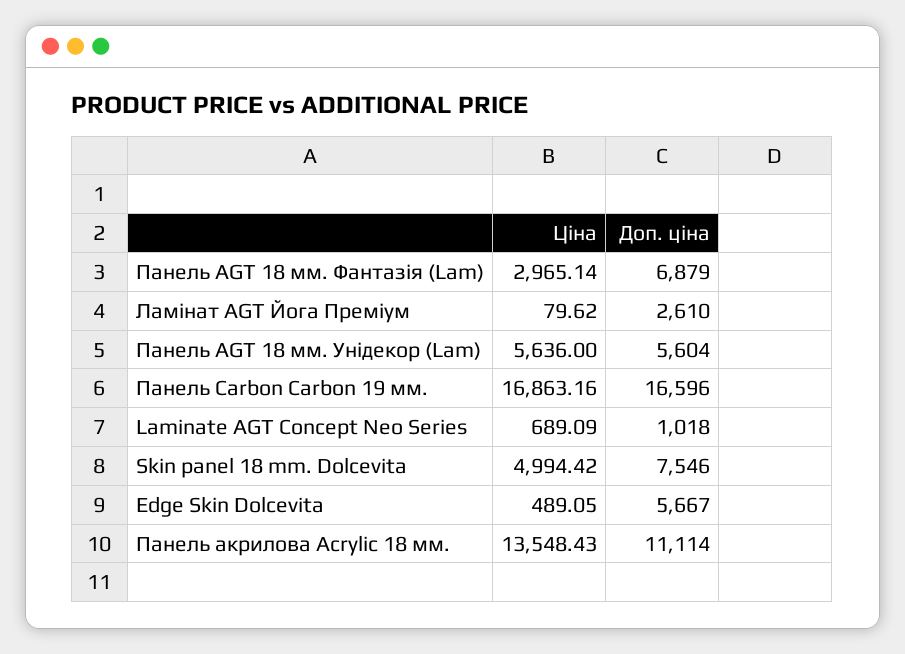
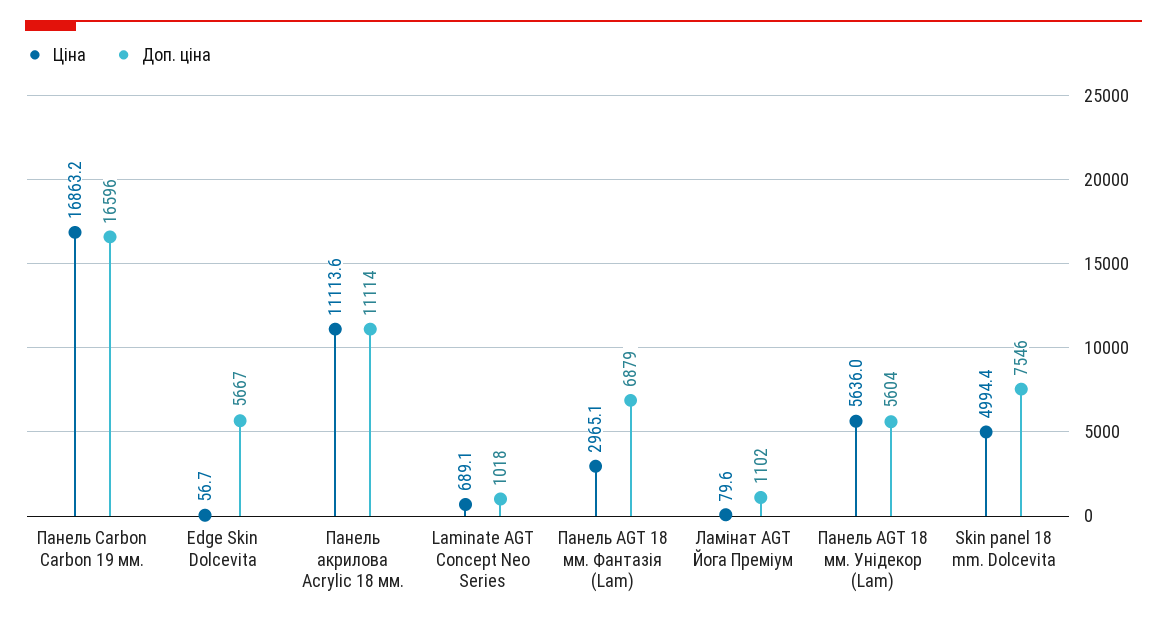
Доп. ціна, Ламінат AGT Йога Преміум: 2610 -> 1102
Ціна, Edge Skin Dolcevita: 489.05 -> 56.7
Ціна, Панель акрилова Acrylic 18 мм.: 13548.43 -> 11113.6

